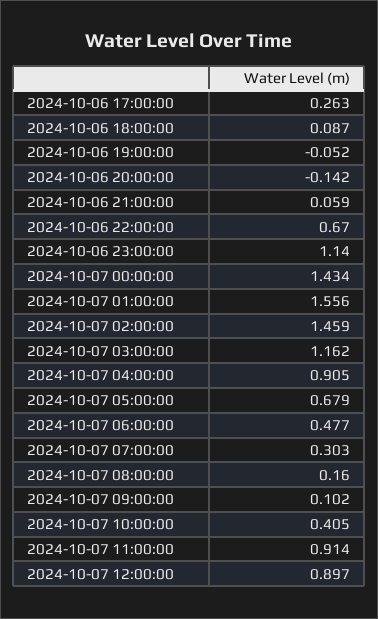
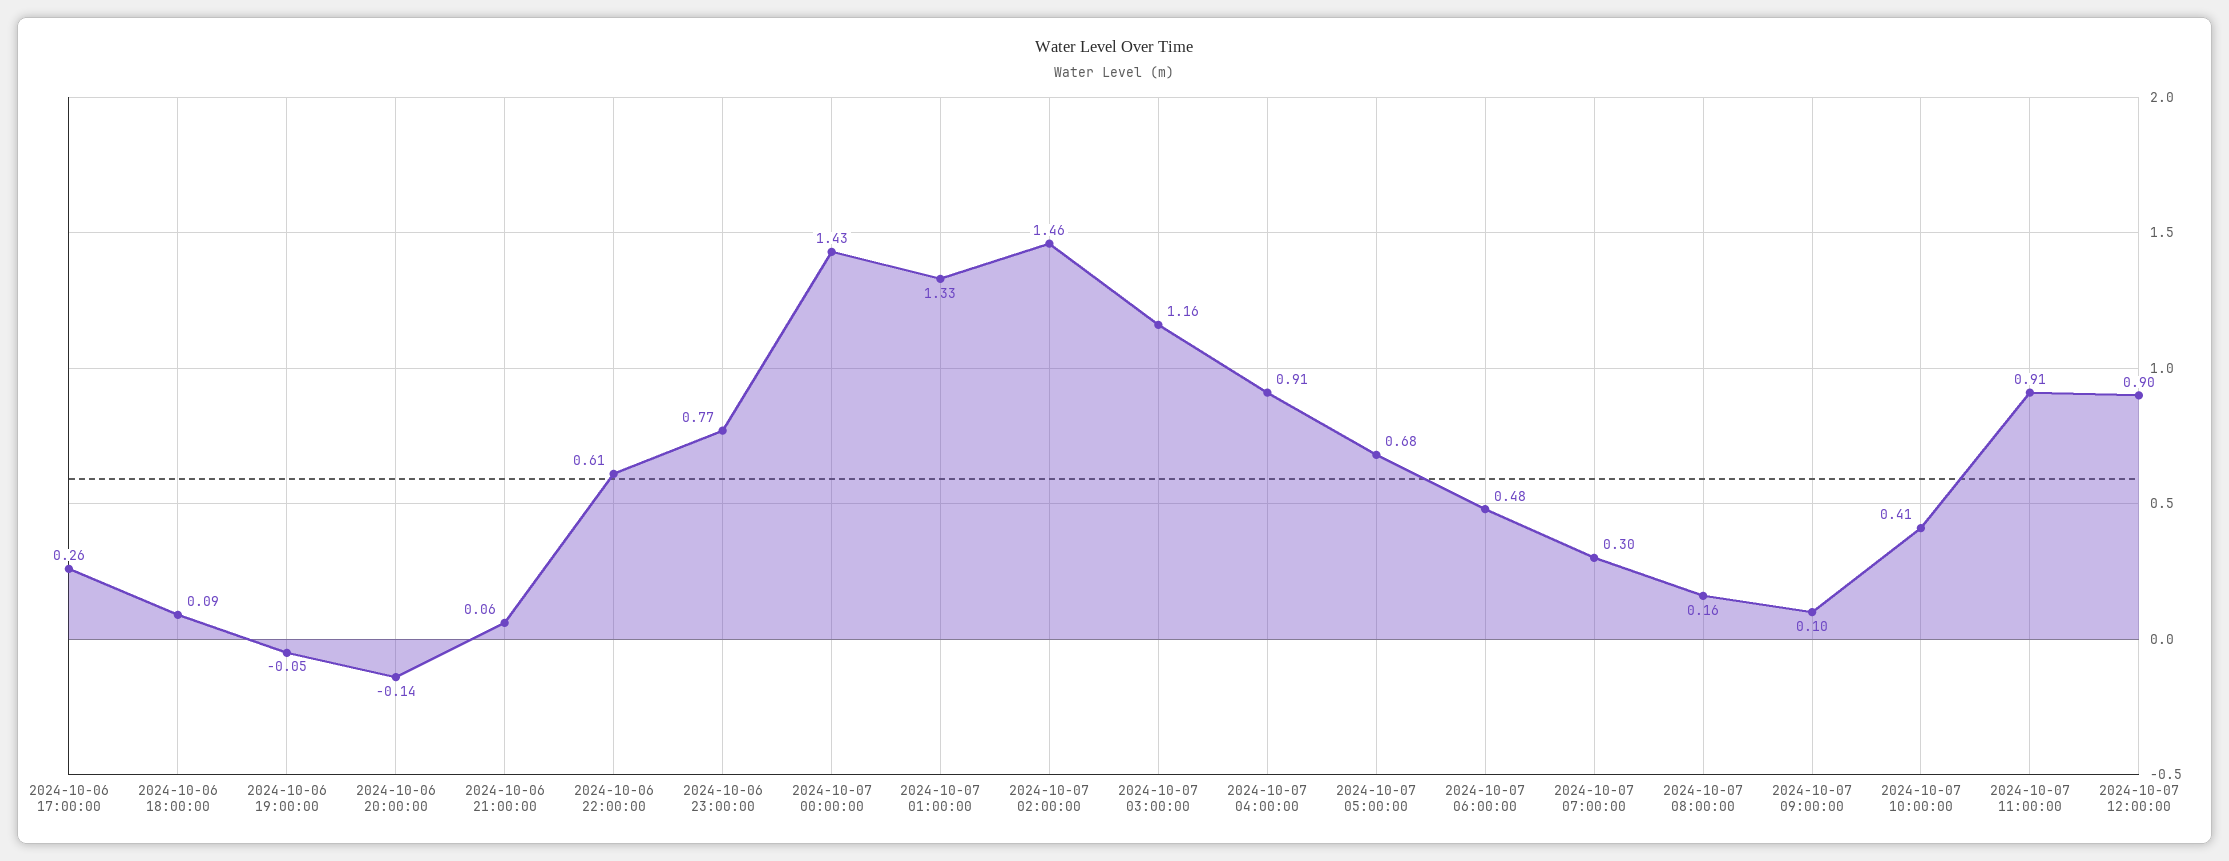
2024-10-06 22:00:00: 0.67 -> 0.61
2024-10-06 23:00:00: 1.14 -> 0.77
2024-10-07 01:00:00: 1.556 -> 1.33

